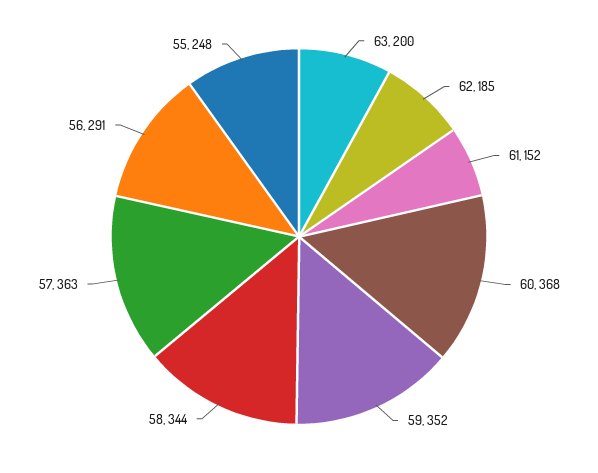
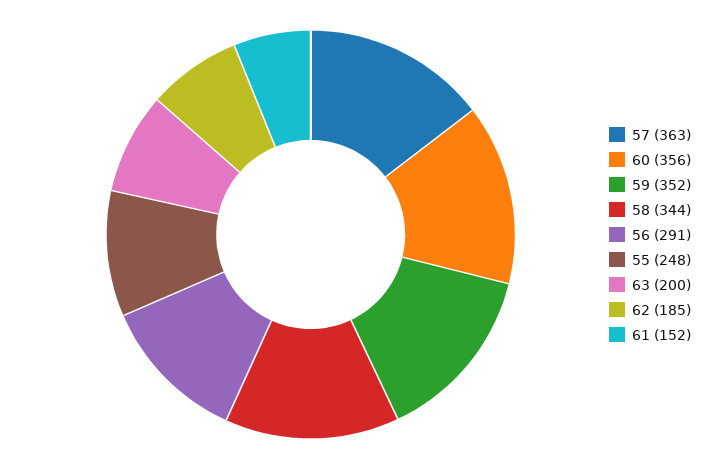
60: 368 -> 356

